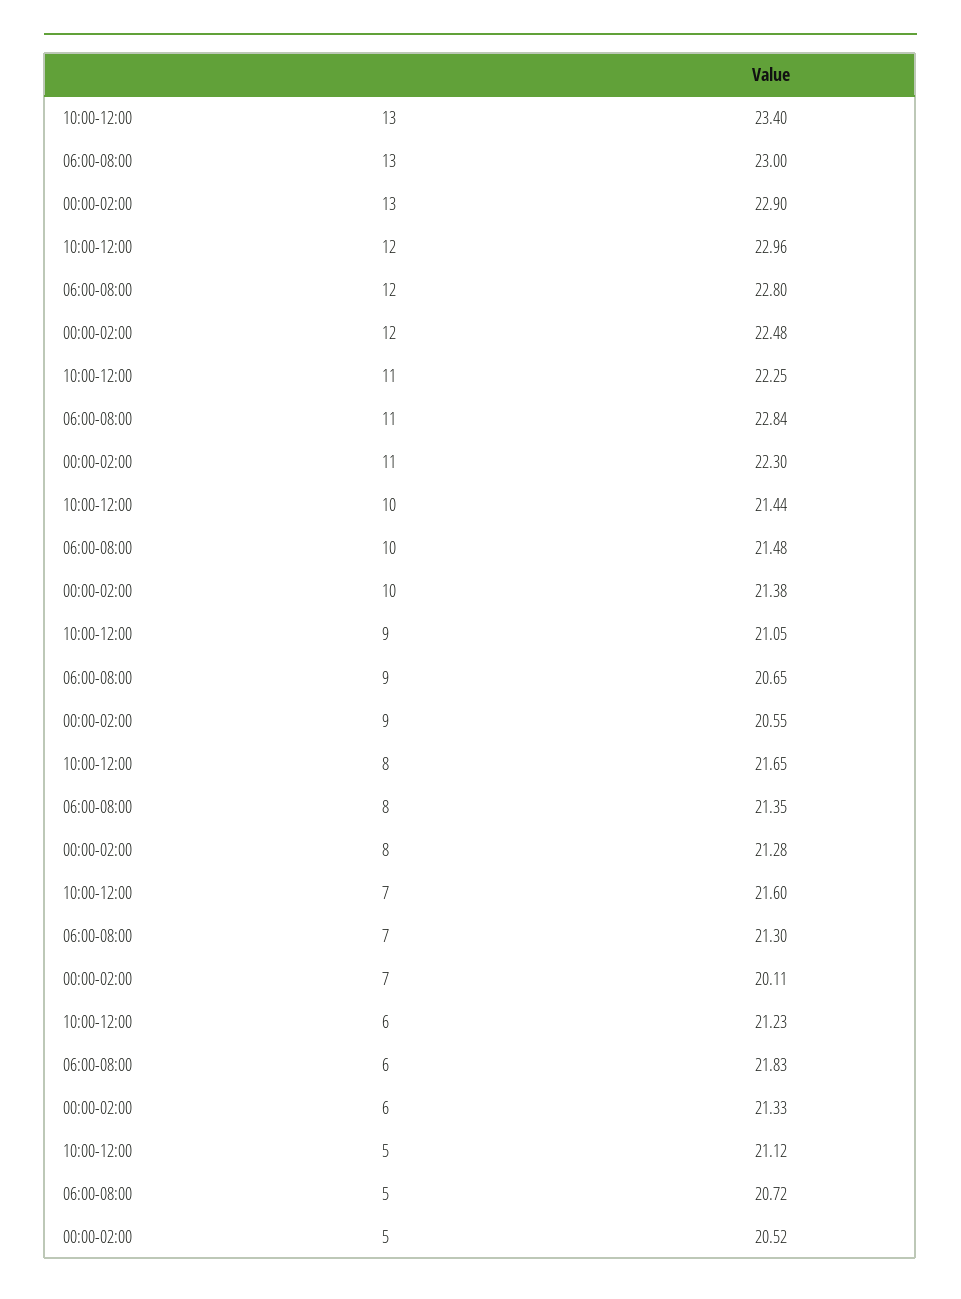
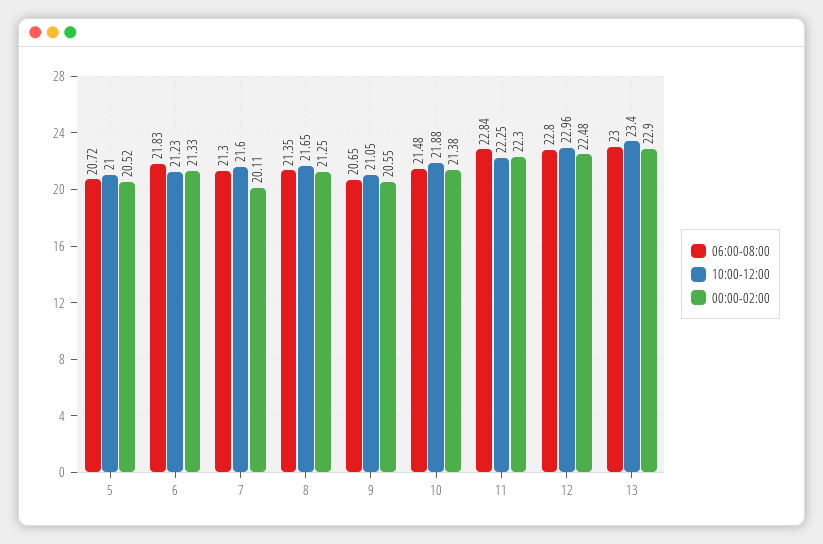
10:00-12:00, 10: 21.44 -> 21.88
00:00-02:00, 8: 21.28 -> 21.25
10:00-12:00, 5: 21.12 -> 21

